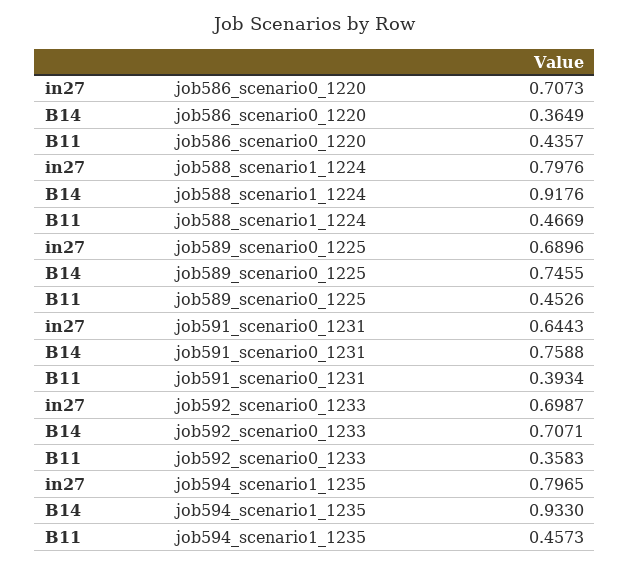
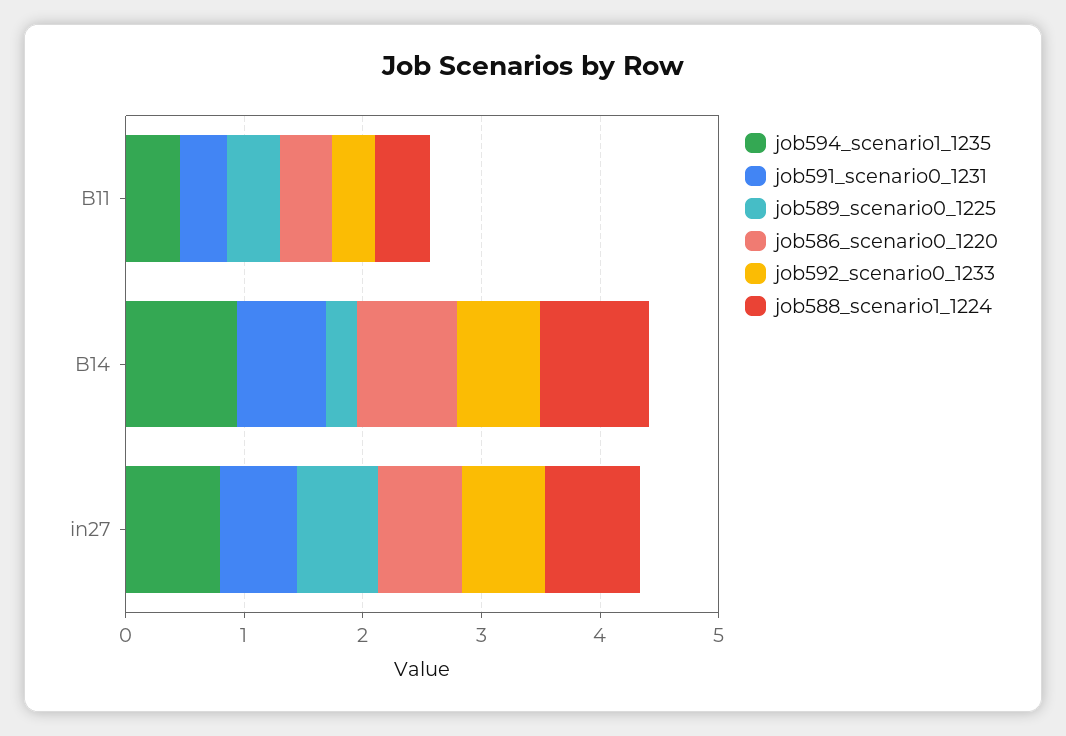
job586_scenario0_1220, B14: 0.3649 -> 0.8
job589_scenario0_1225, B14: 0.7455 -> 0.2

